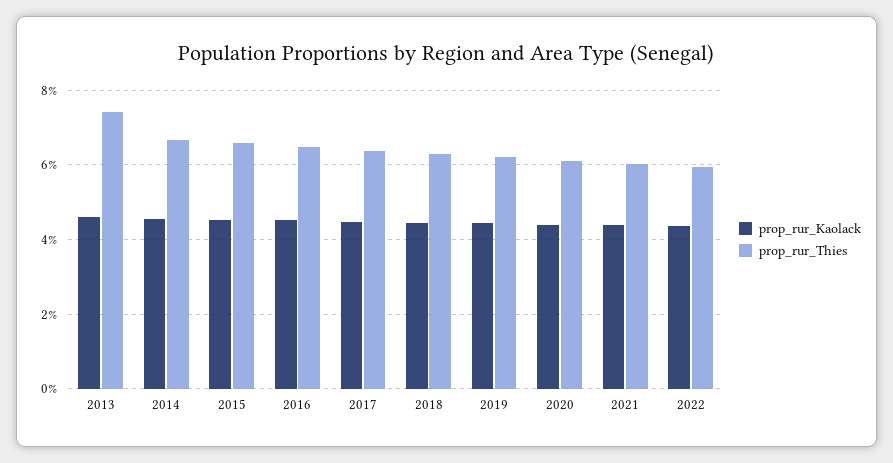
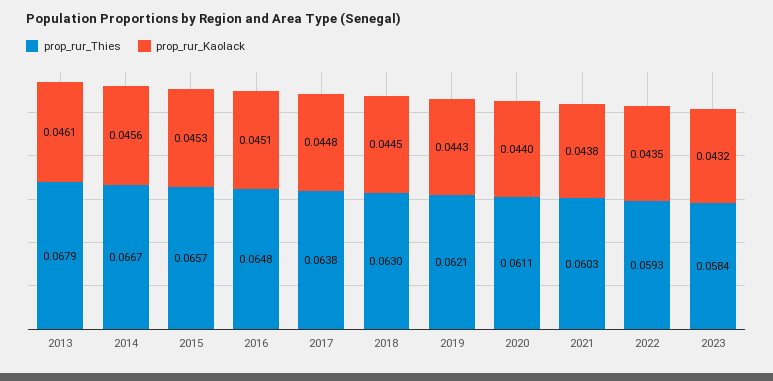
prop_rur_Thies, 2013: 0.074 -> 0.0679
prop_rur_Thies, 2023: none -> 0.0584
prop_rur_Kaolack, 2023: none -> 0.0432

